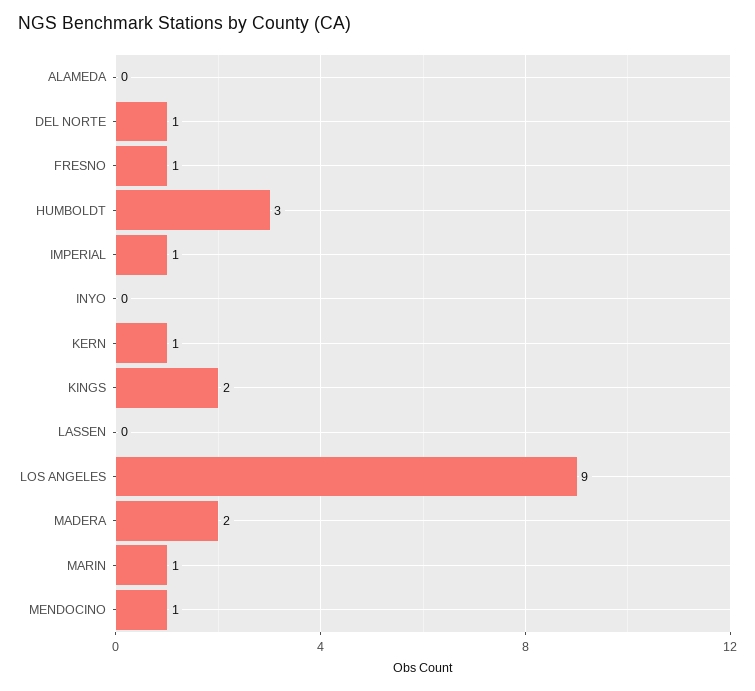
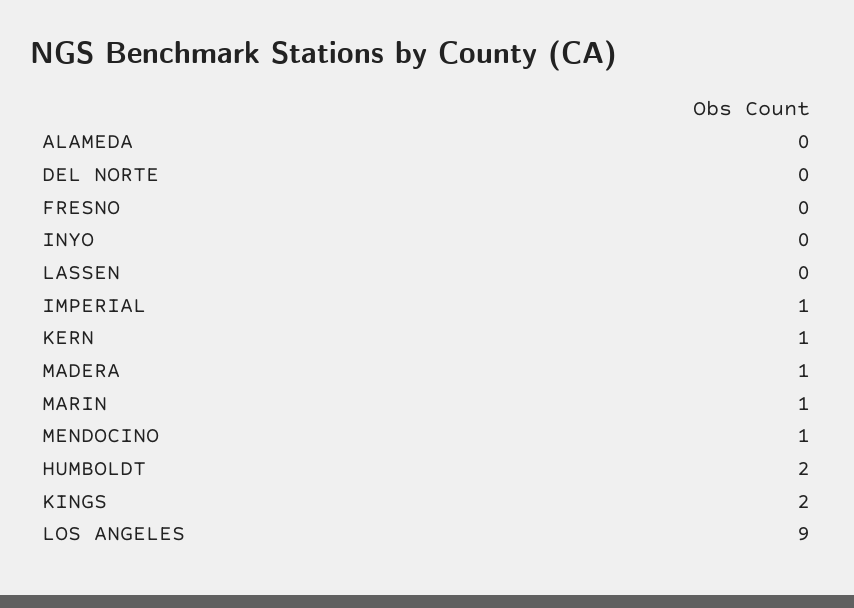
DEL NORTE: 1 -> 0
FRESNO: 1 -> 0
HUMBOLDT: 3 -> 2
MADERA: 2 -> 1

